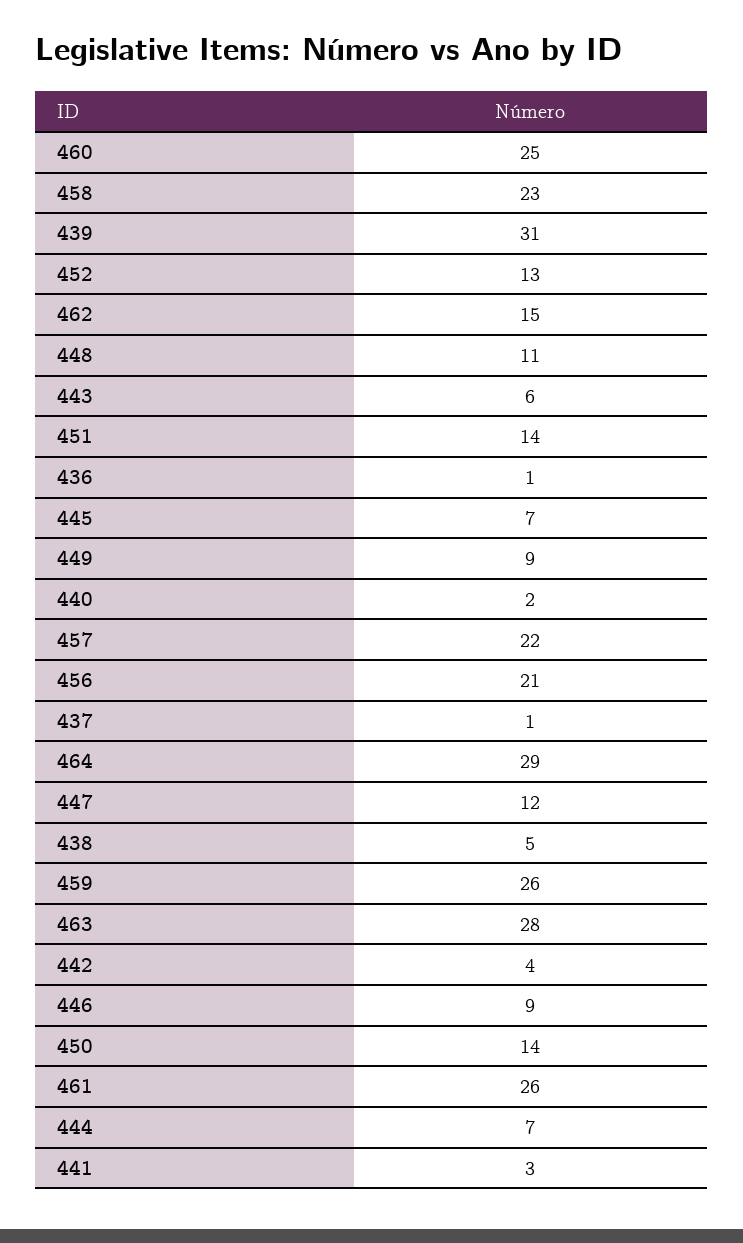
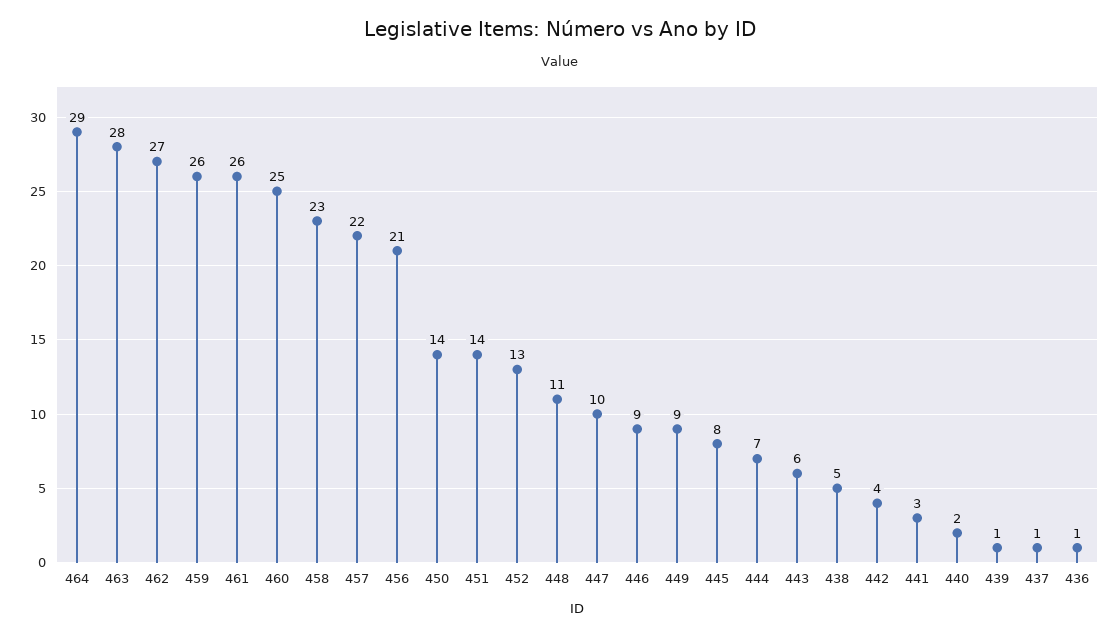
439: 31 -> 1
462: 15 -> 27
445: 7 -> 8
447: 12 -> 10

